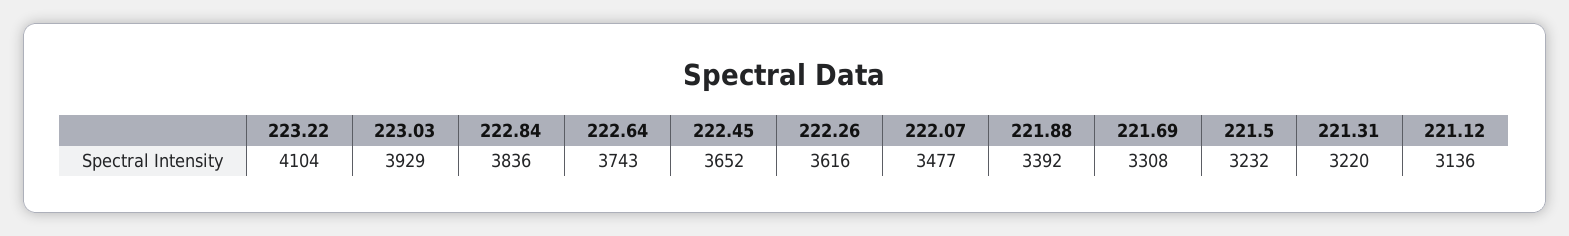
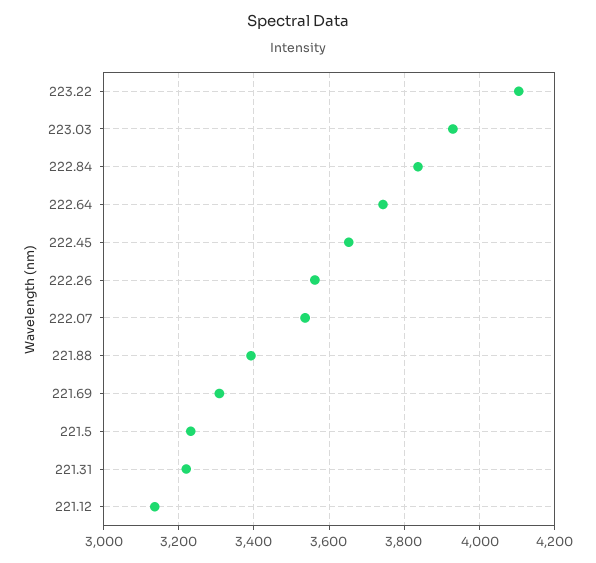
222.26: 3616 -> 3560
222.07: 3477 -> 3540

